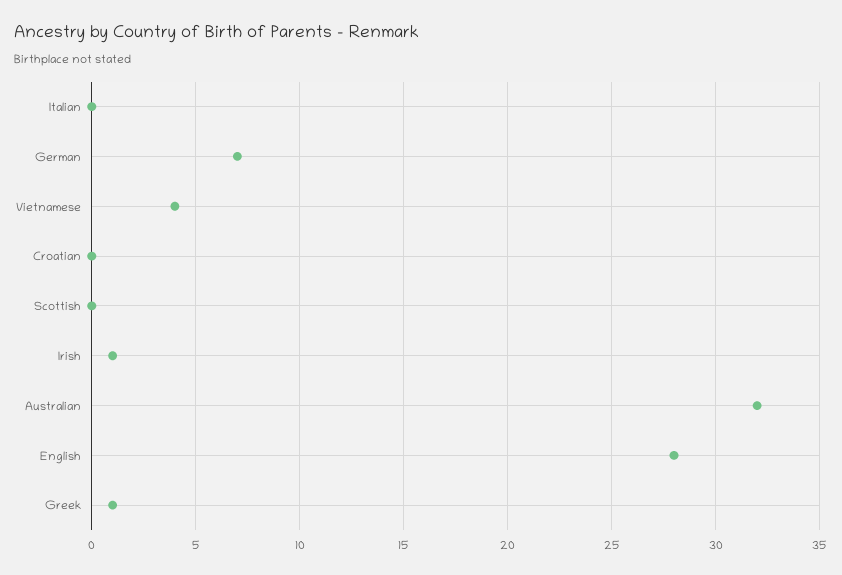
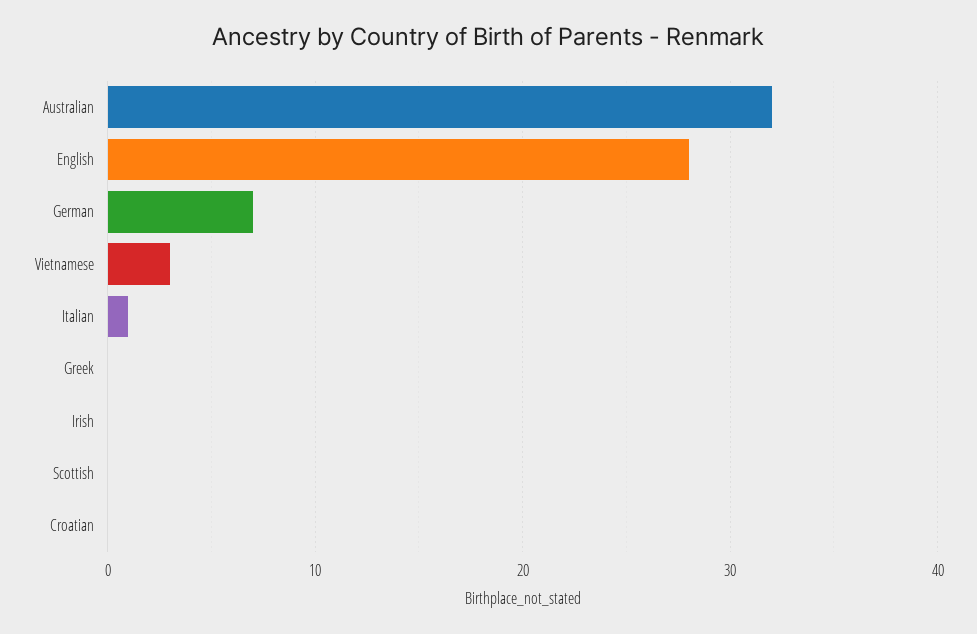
Italian: 0 -> 1
Vietnamese: 4 -> 3
Irish: 1 -> 0
Greek: 1 -> 0

